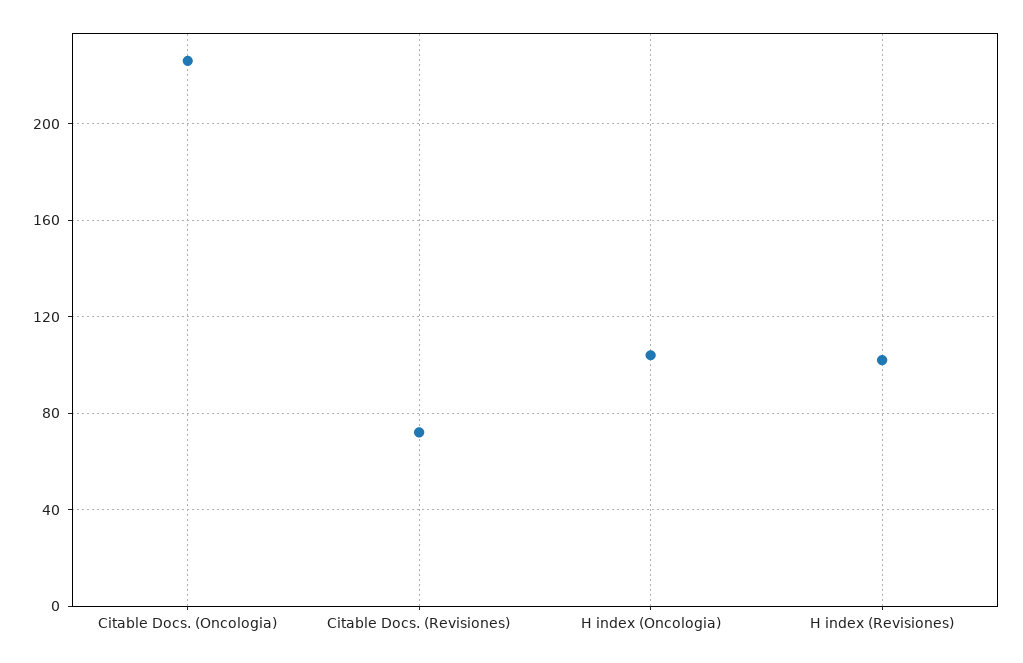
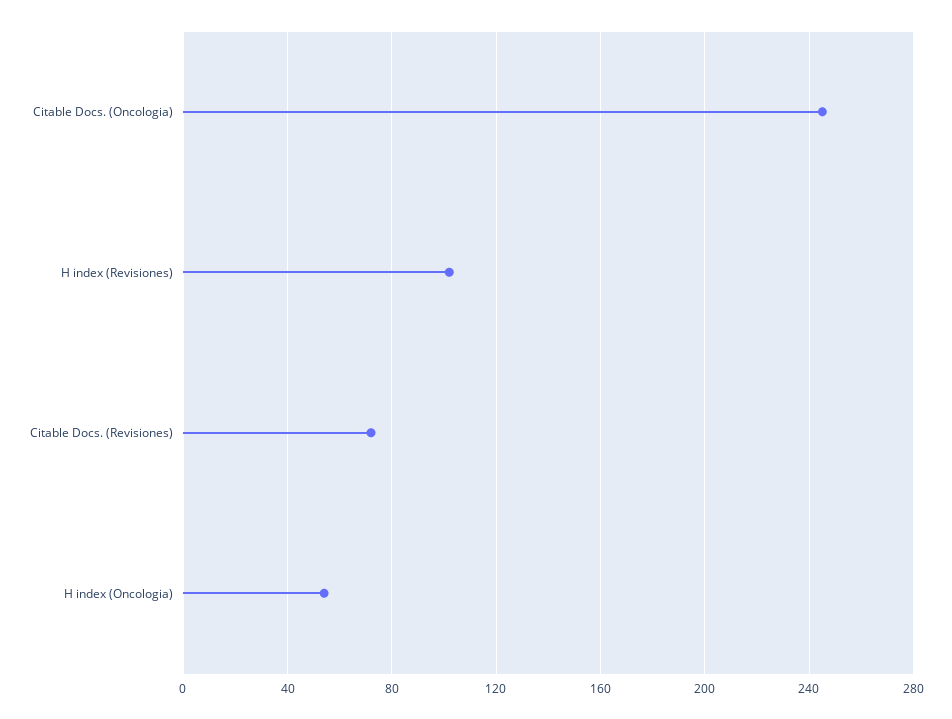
Citable Docs. (Oncologia): 225 -> 245
H index (Oncologia): 105 -> 55

